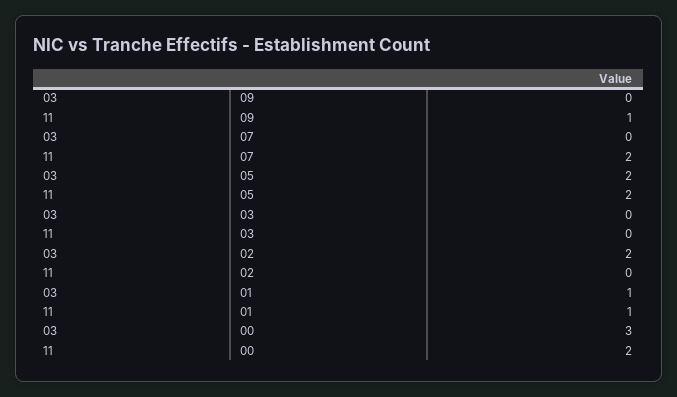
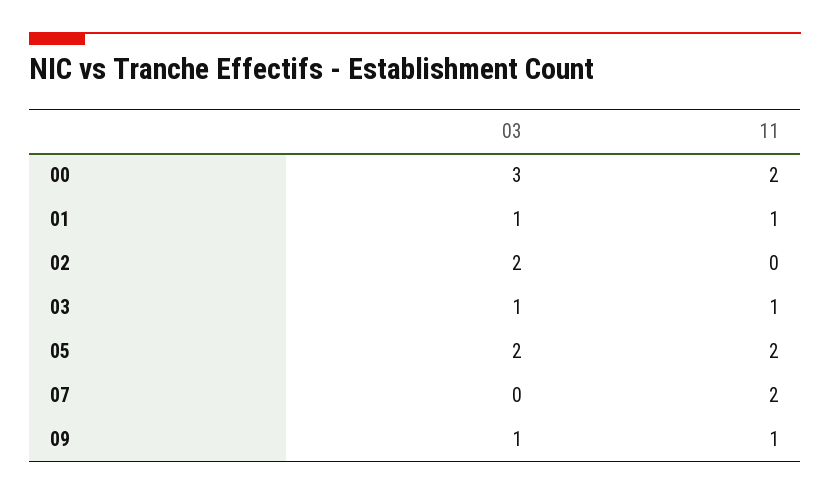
03, 09: 0 -> 1
03, 03: 0 -> 1
11, 03: 0 -> 1

